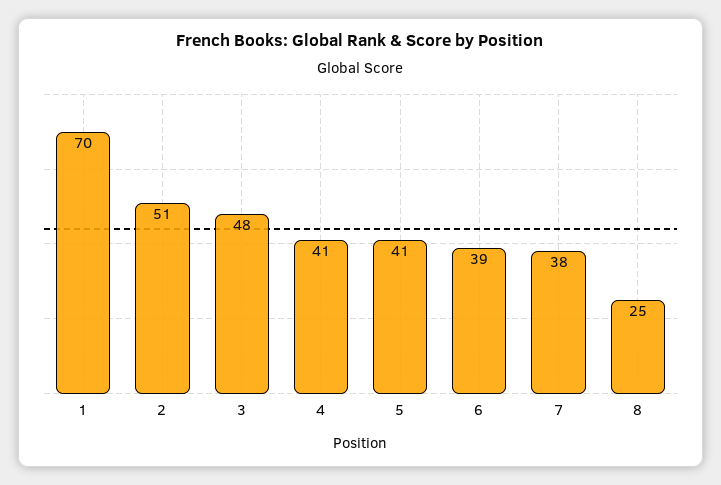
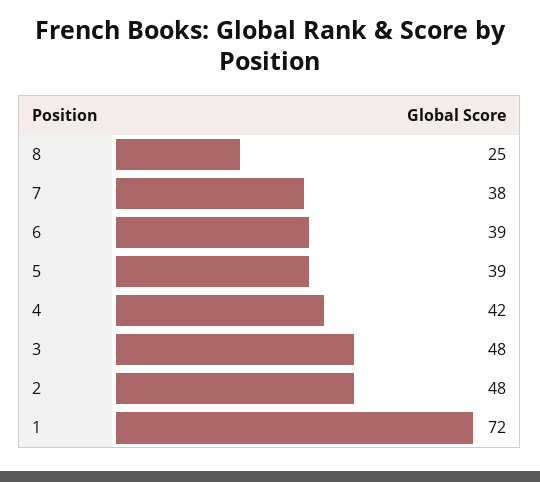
1: 70 -> 72
2: 51 -> 48
4: 41 -> 42
5: 41 -> 39

